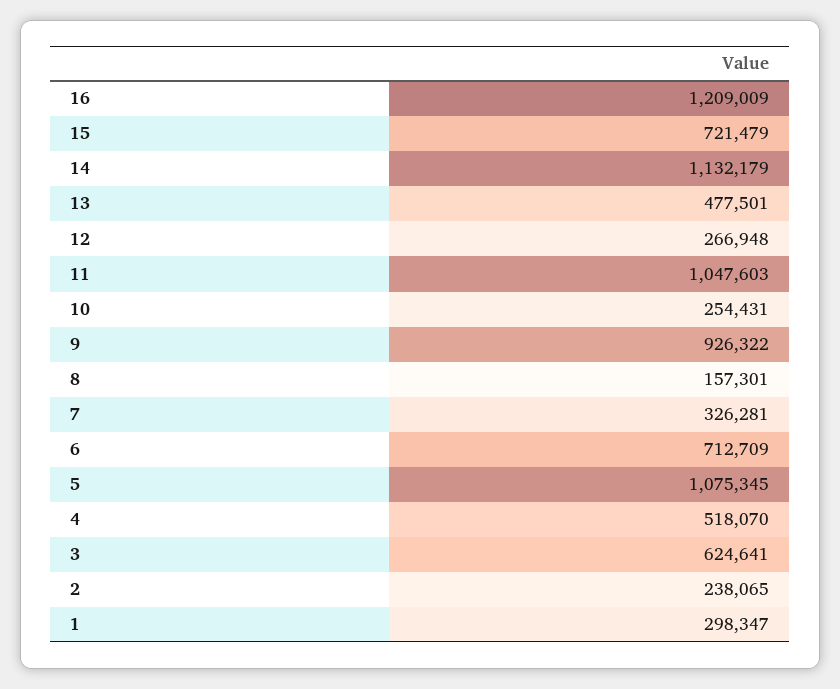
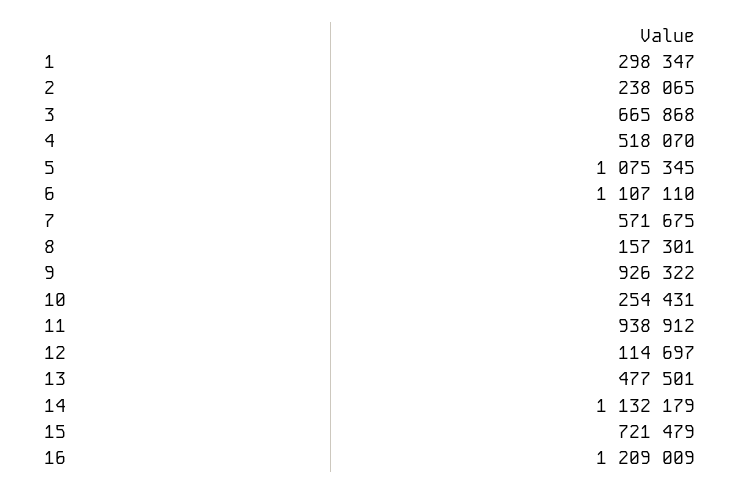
12: 266948 -> 114697
11: 1047603 -> 938912
7: 326281 -> 571675
6: 712709 -> 1107110
3: 624641 -> 665868

